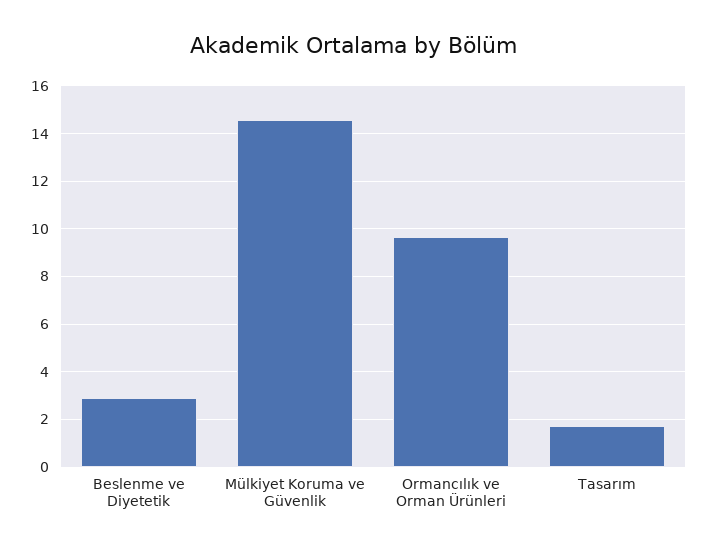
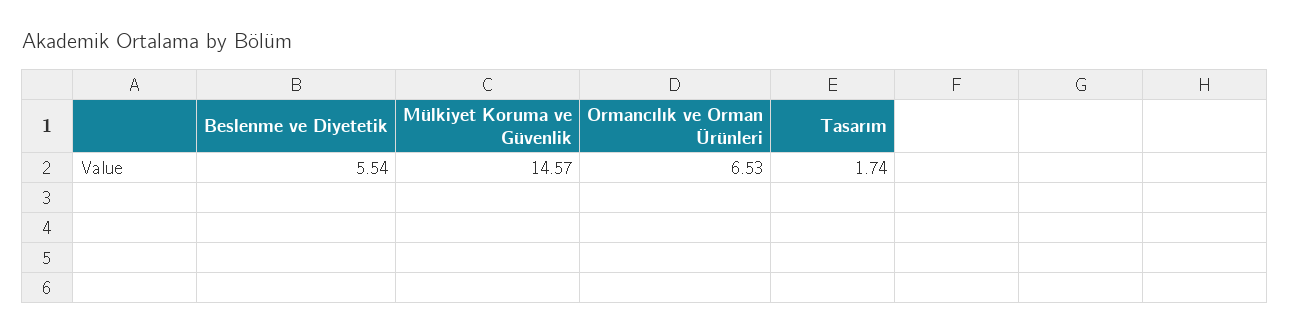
Beslenme ve Diyetetik: 3 -> 5.54
Ormancılık ve Orman Ürünleri: 9.5 -> 6.53

